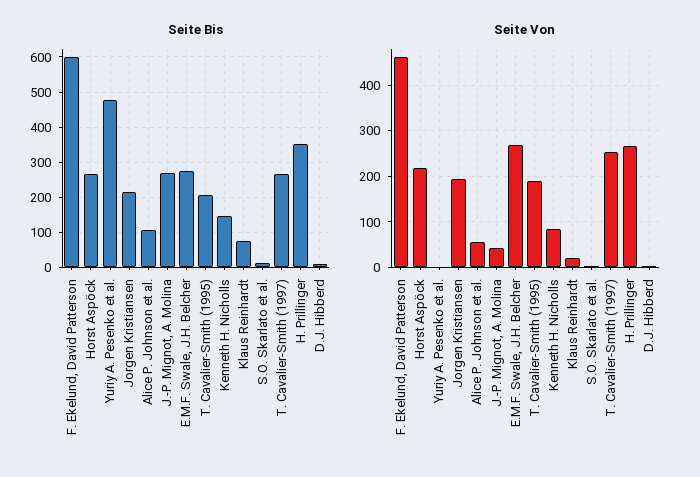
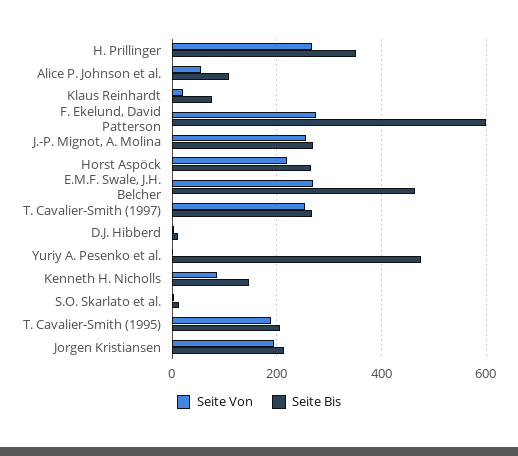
Seite Bis, E.M.F. Swale, J.H. Belcher: 280 -> 460
Seite Von, F. Ekelund, David Patterson: 460 -> 280
Seite Von, J.-P. Mignot, A. Molina: 40 -> 260

